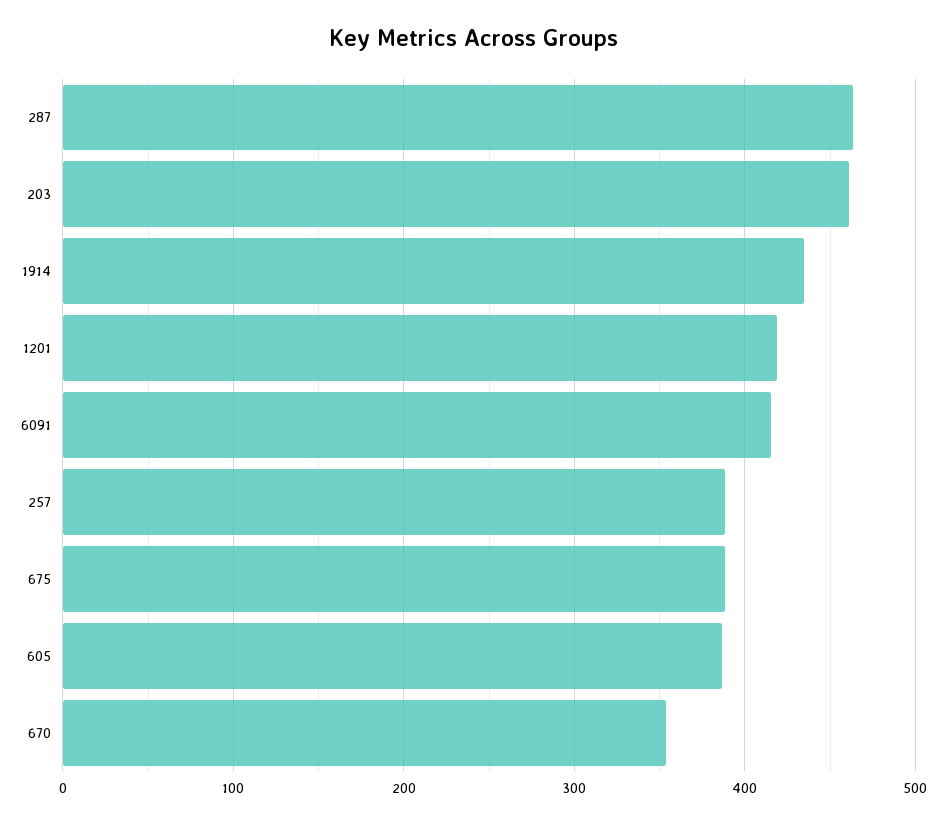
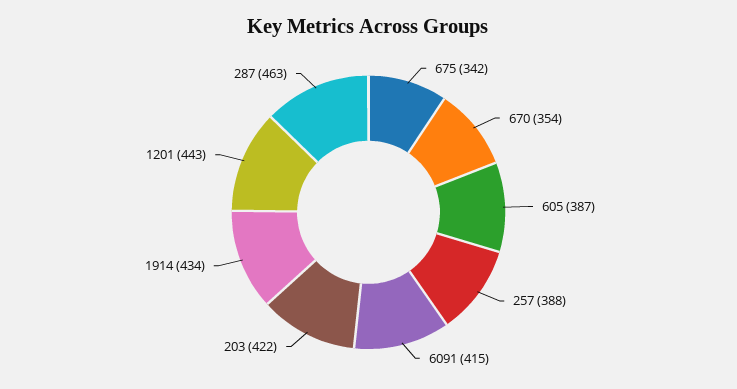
203: 460 -> 422
1201: 420 -> 443
675: 390 -> 342

